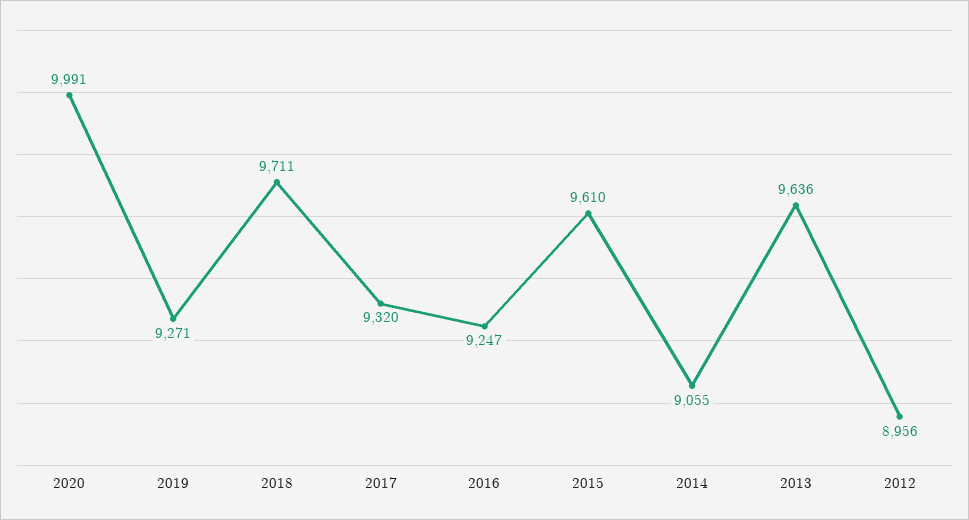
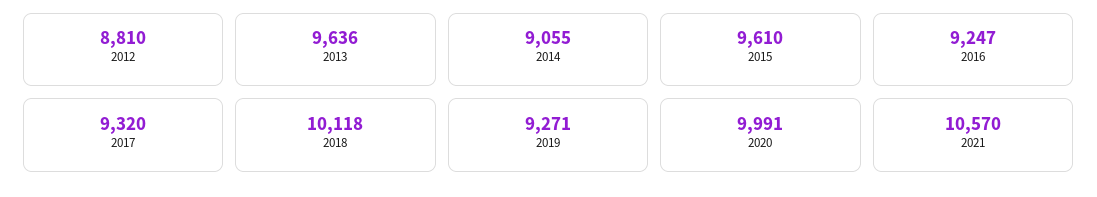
2018: 9711 -> 10118
2012: 8956 -> 8810
2021: none -> 10570

